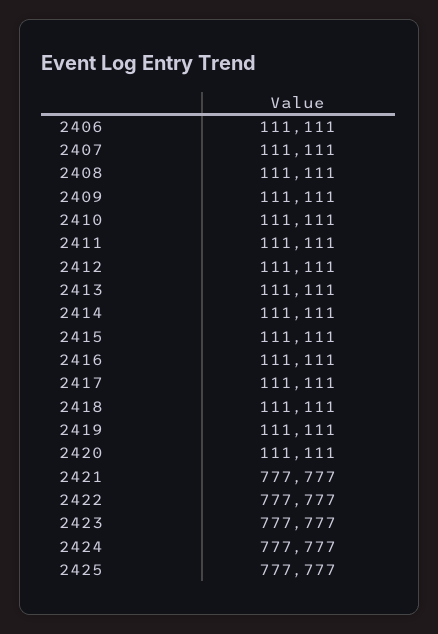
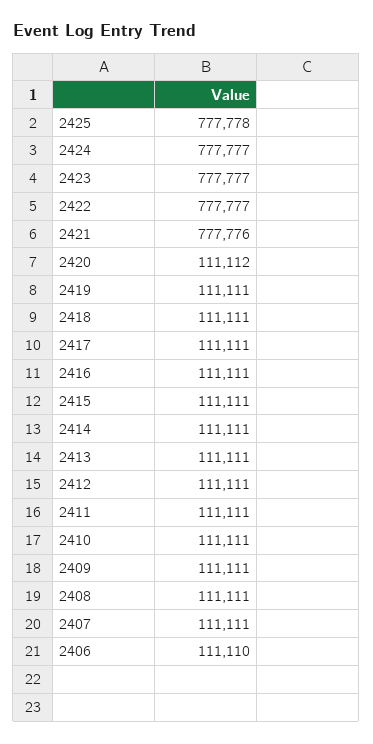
2406: 111111 -> 111110
2420: 111111 -> 111112
2421: 777777 -> 777776
2425: 777777 -> 777778

